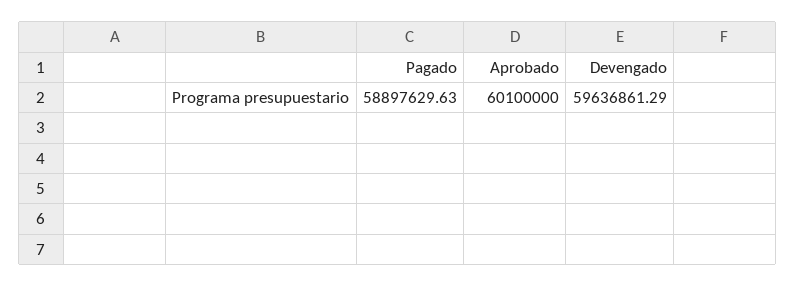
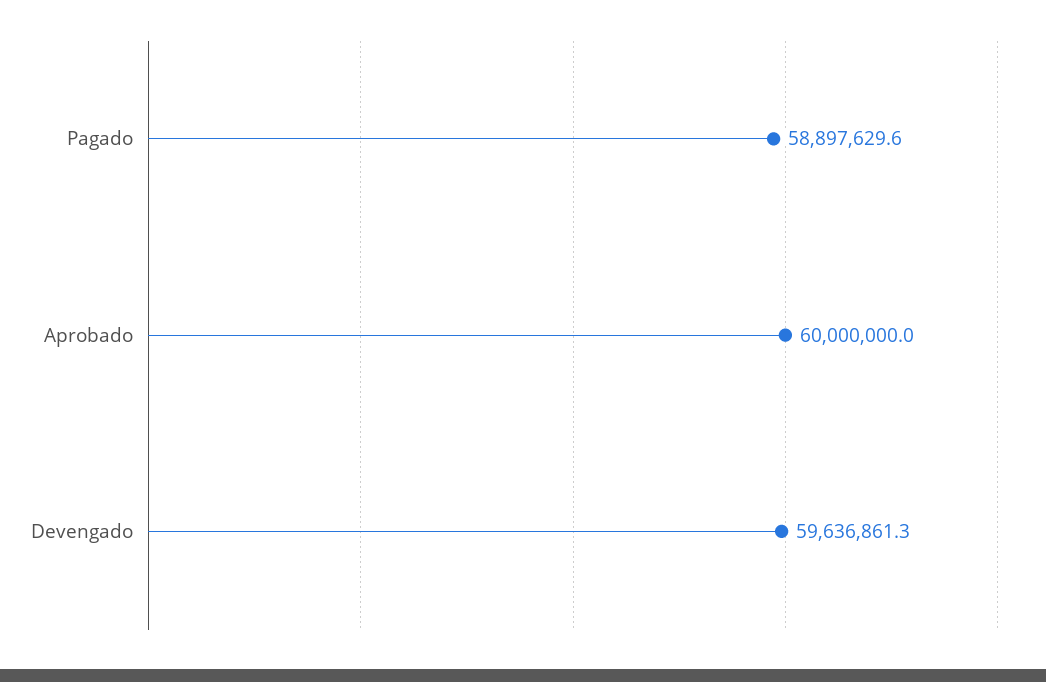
Aprobado: 60100000 -> 60000000

